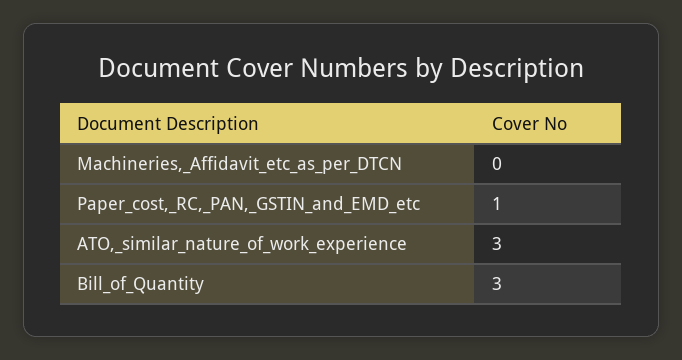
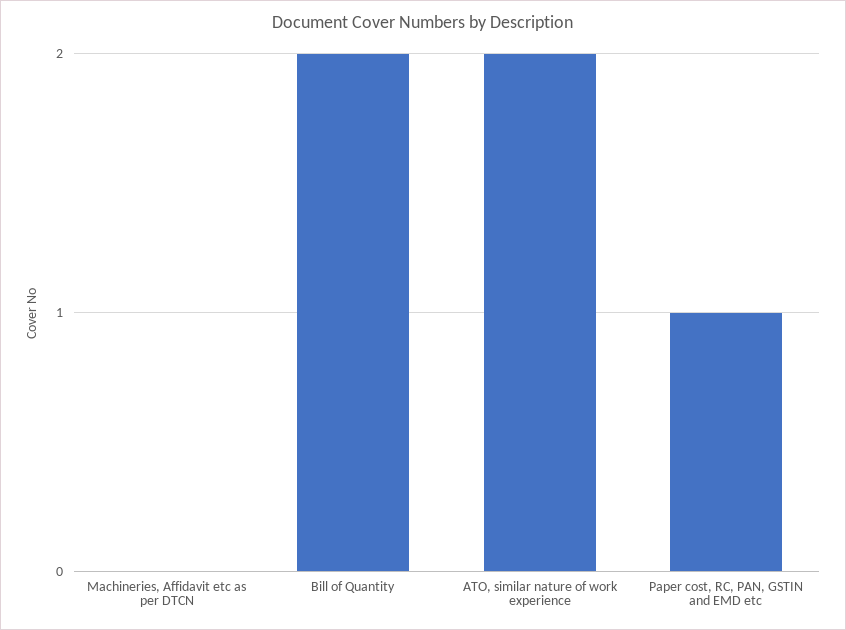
ATO,_similar_nature_of_work_experience: 3 -> 2
Bill_of_Quantity: 3 -> 2

